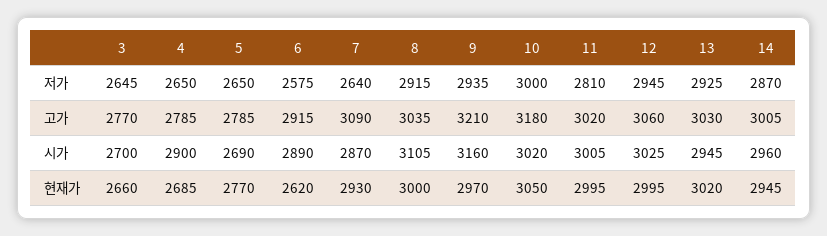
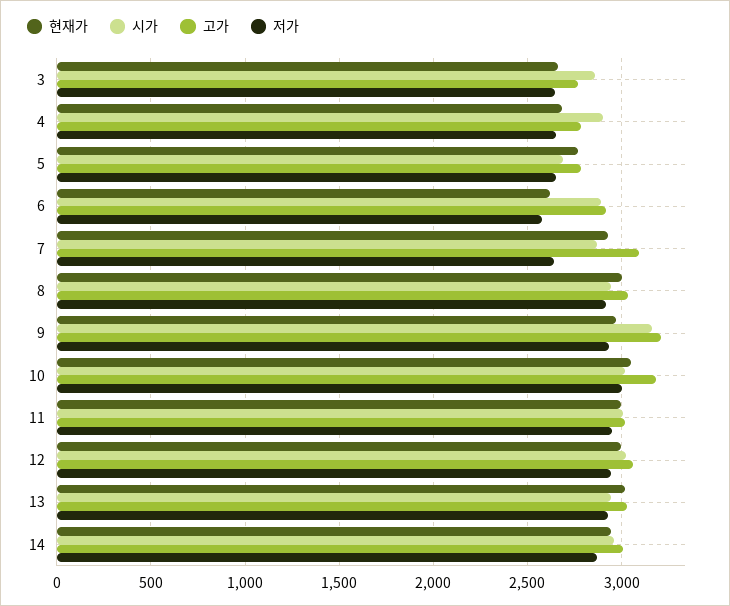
저가, 11: 2810 -> 2950
시가, 3: 2700 -> 2850
시가, 8: 3105 -> 2950

